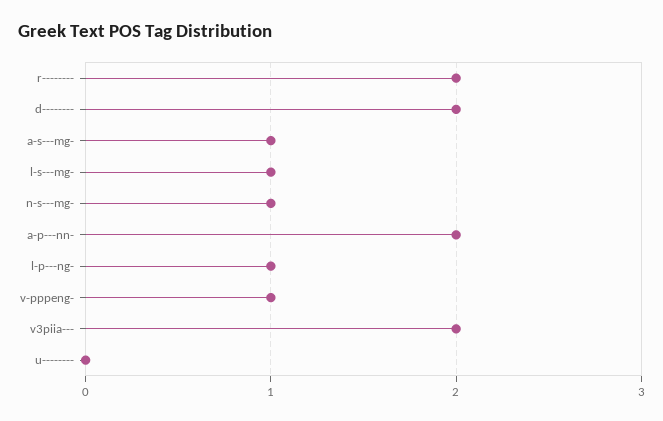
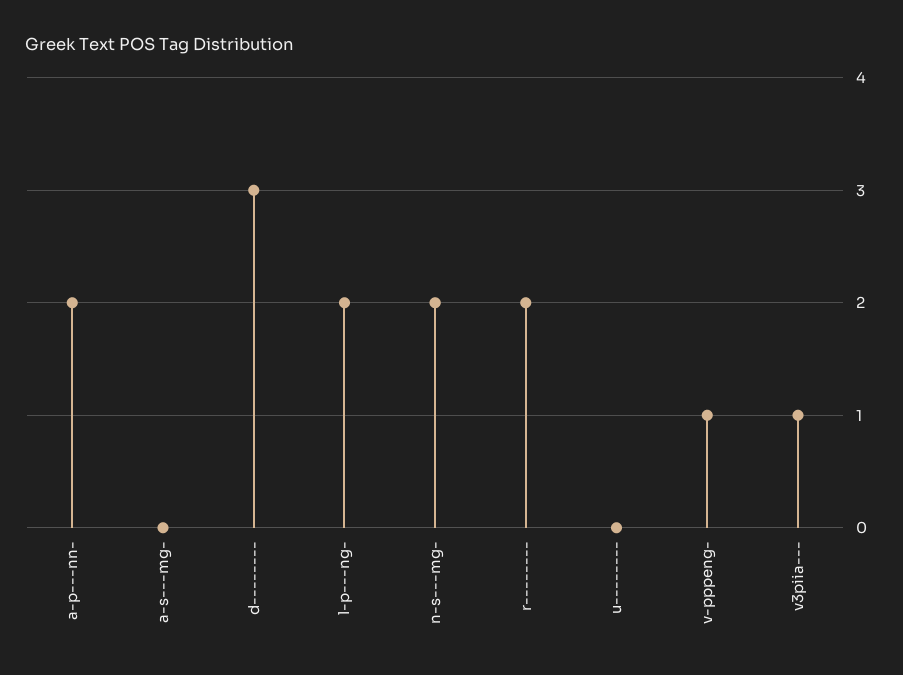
d--------: 2 -> 3
a-s---mg-: 1 -> 0
l-s---mg-: 1 -> none
n-s---mg-: 1 -> 2
l-p---ng-: 1 -> 2
v3piia---: 2 -> 1

